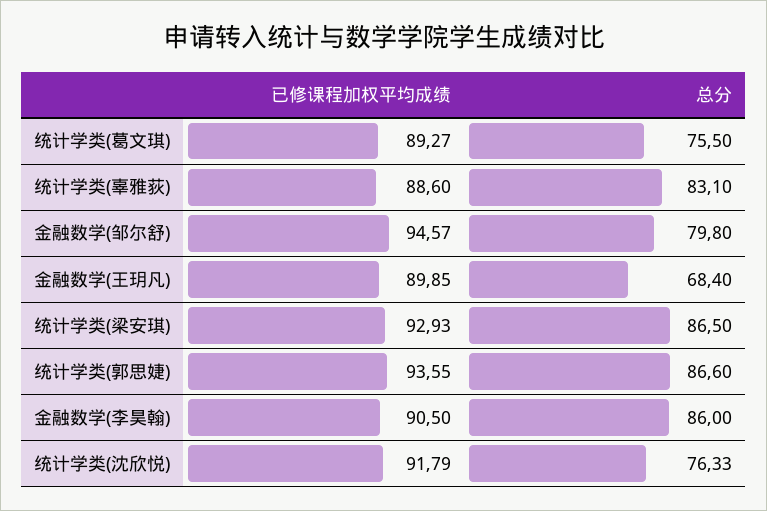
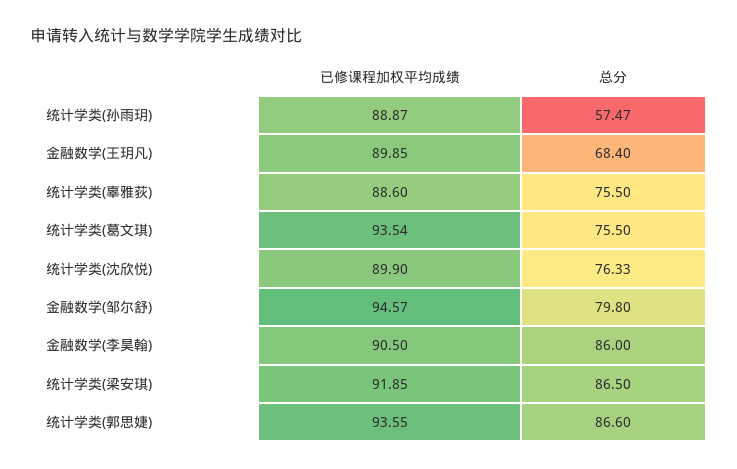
已修课程加权平均成绩, 统计学类(葛文琪): 89.27 -> 93.54
总分, 统计学类(辜雅荻): 83.1 -> 75.5
已修课程加权平均成绩, 统计学类(梁安琪): 92.93 -> 91.85
已修课程加权平均成绩, 统计学类(沈欣悦): 91.79 -> 89.9
已修课程加权平均成绩, 统计学类(孙雨玥): none -> 88.87
总分, 统计学类(孙雨玥): none -> 57.47

